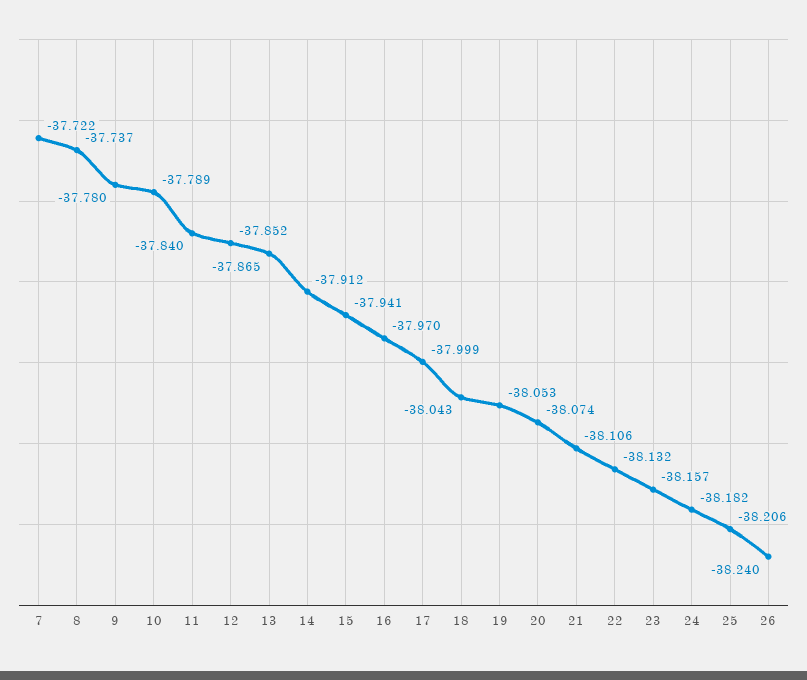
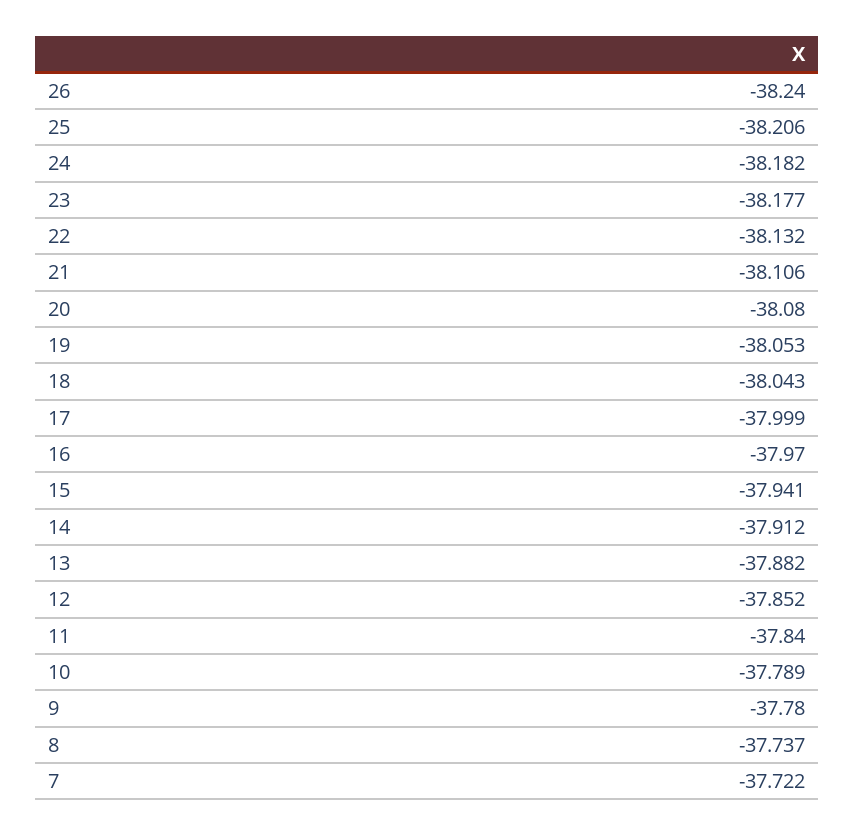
13: -37.865 -> -37.882
20: -38.074 -> -38.08
23: -38.157 -> -38.177

